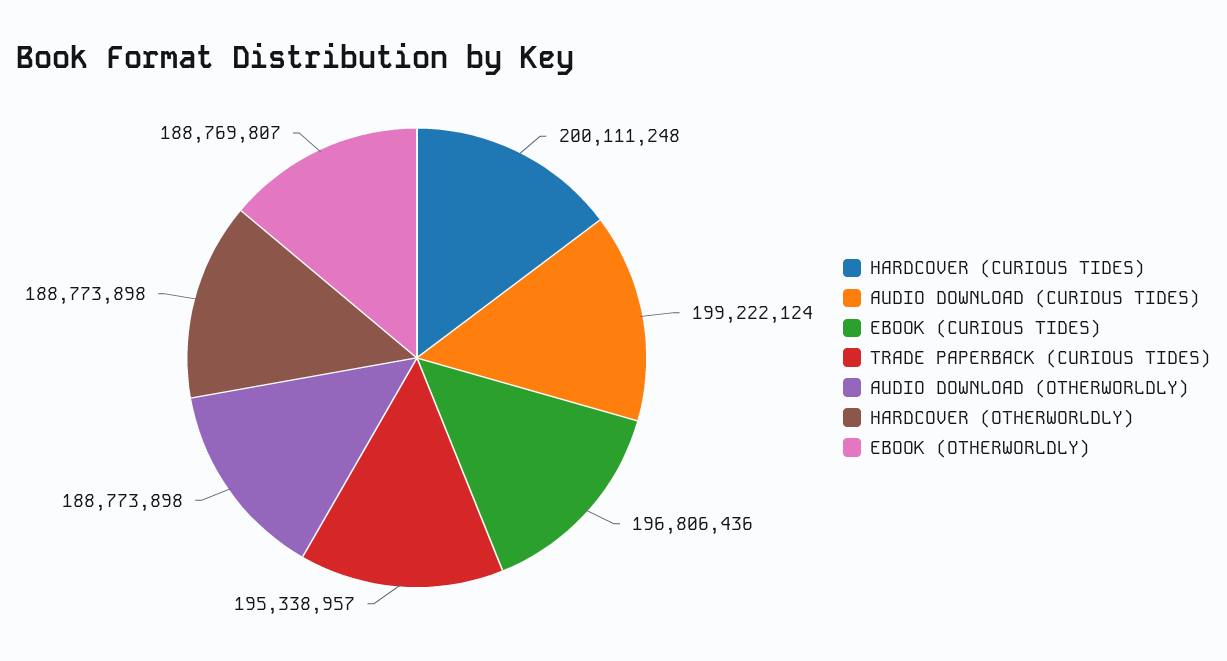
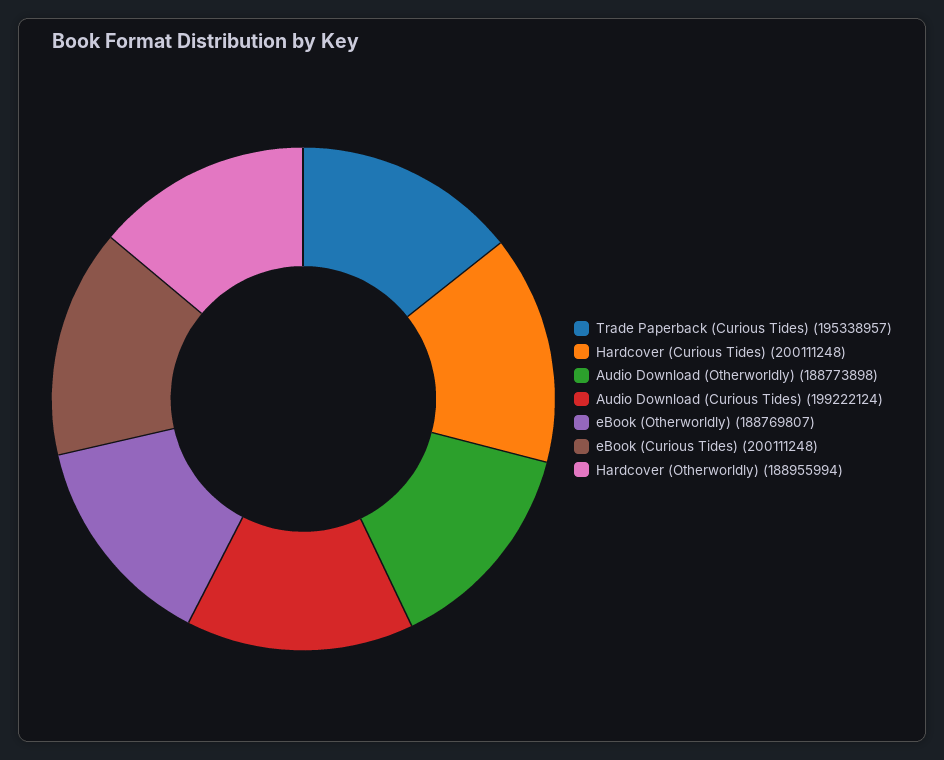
EBOOK (CURIOUS TIDES): 196806436 -> 200111248
HARDCOVER (OTHERWORLDLY): 188773898 -> 188955994

